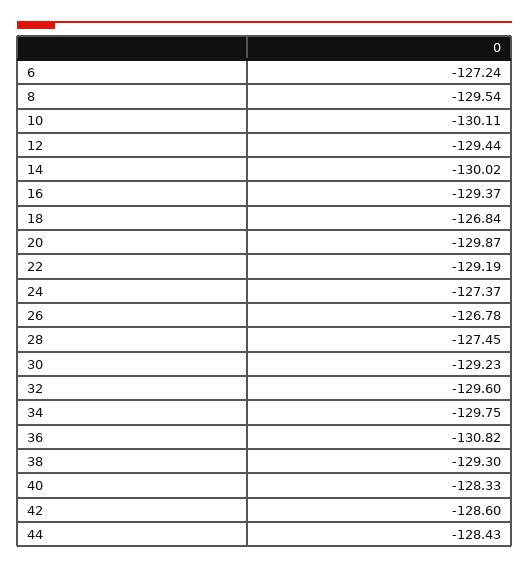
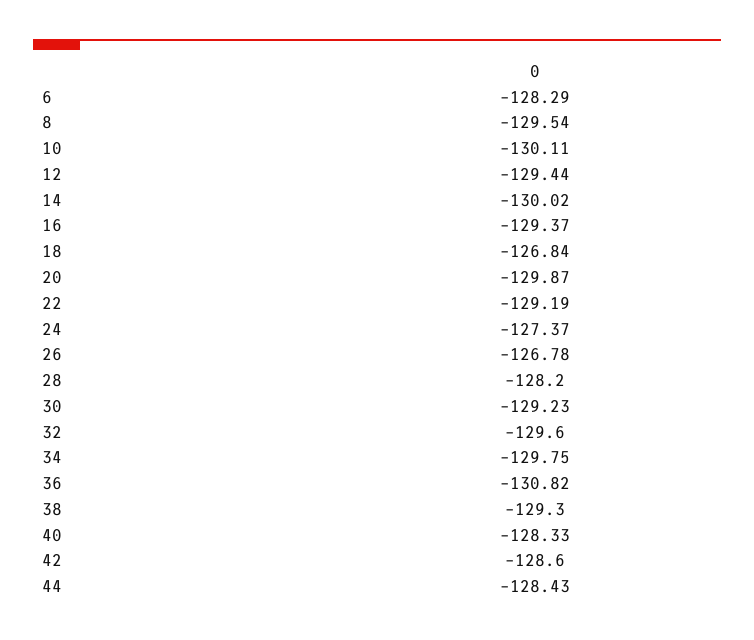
6: -127.24 -> -128.29
28: -127.45 -> -128.2

